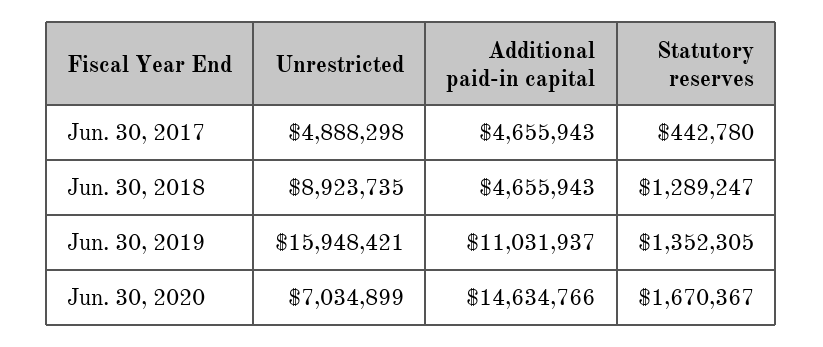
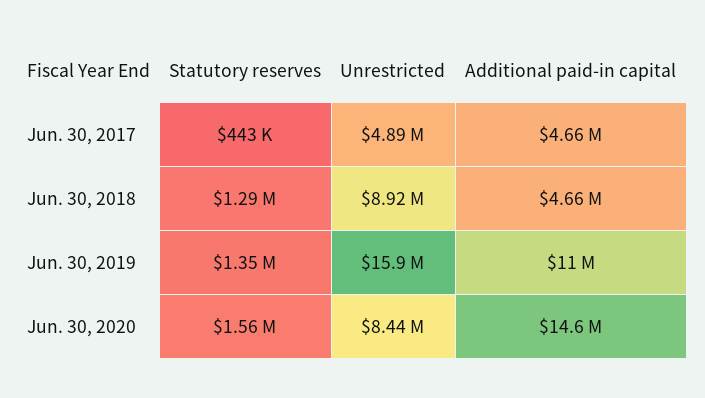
Unrestricted, Jun. 30, 2020: 7034899 -> 8440000
Statutory reserves, Jun. 30, 2020: 1670367 -> 1560000

